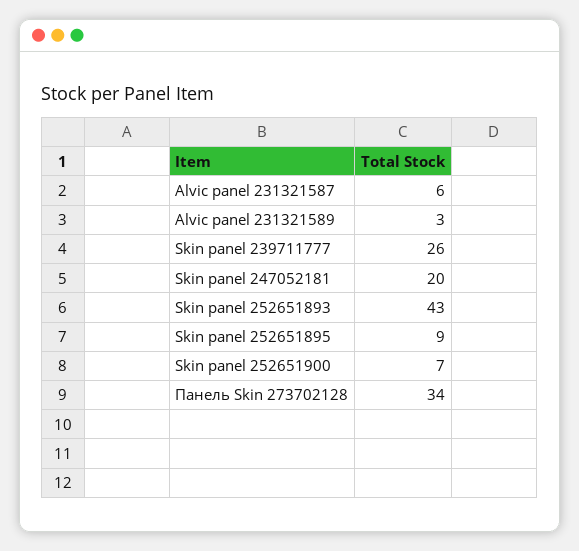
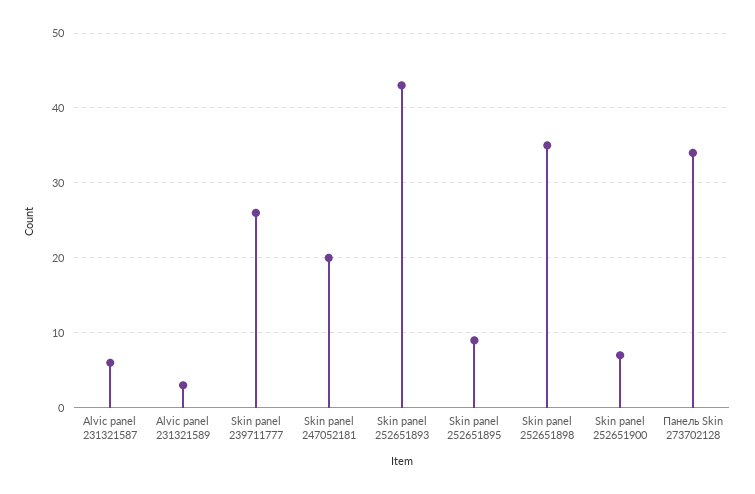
Skin panel 252651898: none -> 35

